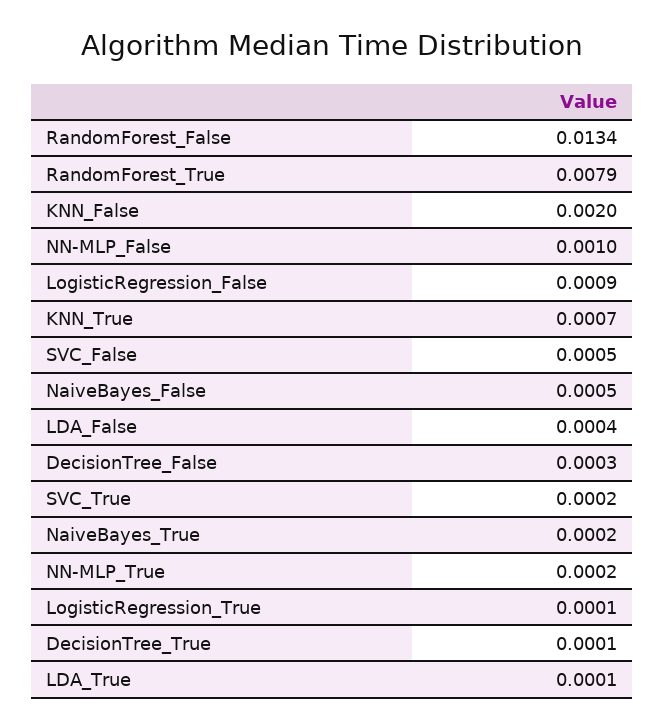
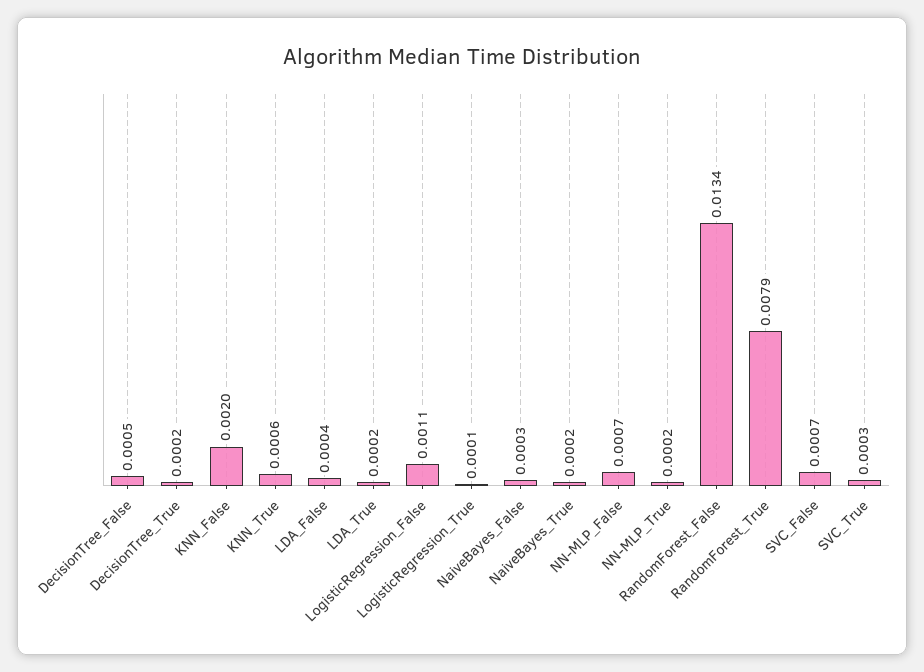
NN-MLP_False: 0.001 -> 0.0007
LogisticRegression_False: 0.0009 -> 0.0011
KNN_True: 0.0007 -> 0.0006
SVC_False: 0.0005 -> 0.0007
NaiveBayes_False: 0.0005 -> 0.0003
DecisionTree_False: 0.0003 -> 0.0005
SVC_True: 0.0002 -> 0.0003
DecisionTree_True: 0.0001 -> 0.0002
LDA_True: 0.0001 -> 0.0002

